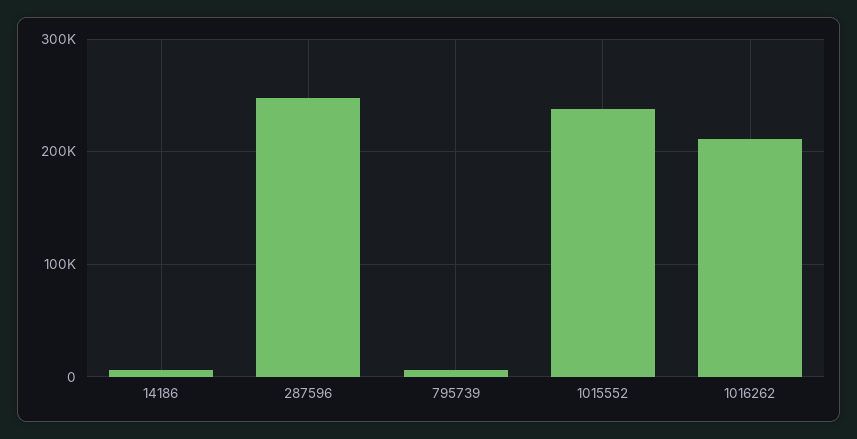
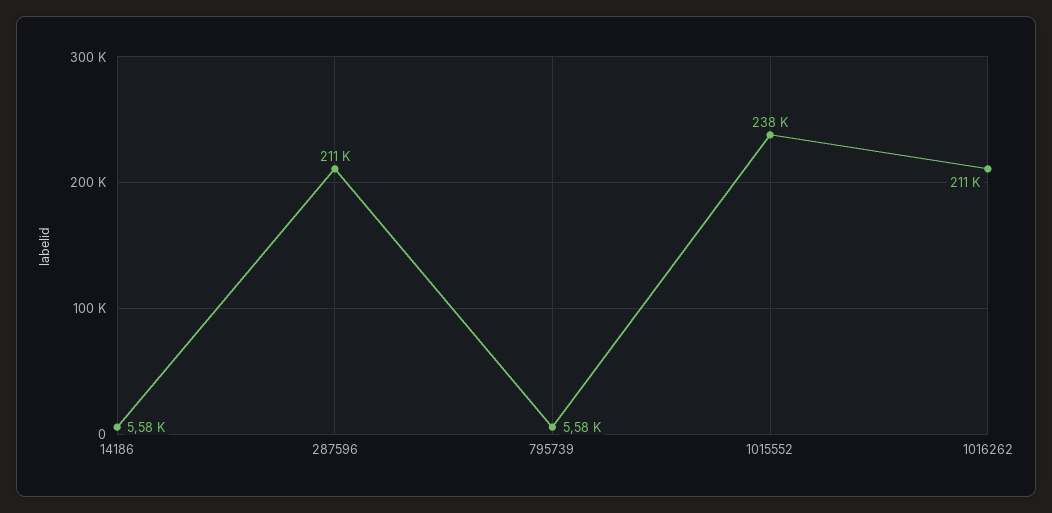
287596: 250000 -> 211000

